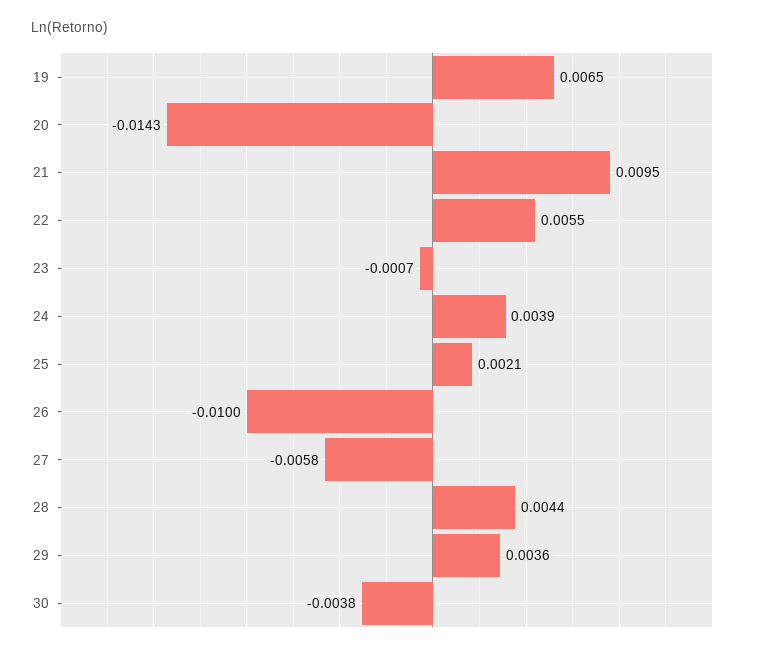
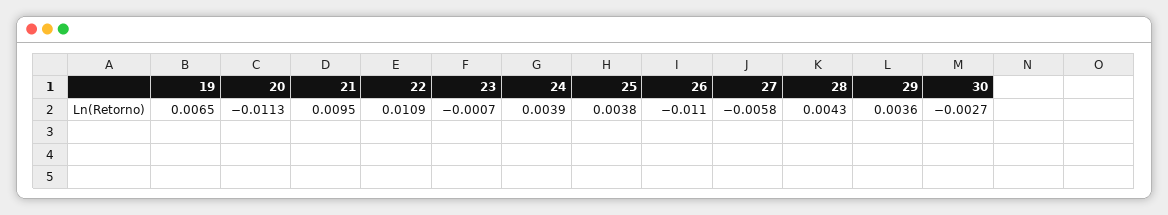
20: -0.0143 -> -0.0113
22: 0.0055 -> 0.0109
25: 0.0021 -> 0.0038
26: -0.01 -> -0.011
28: 0.0044 -> 0.0043
30: -0.0038 -> -0.0027

